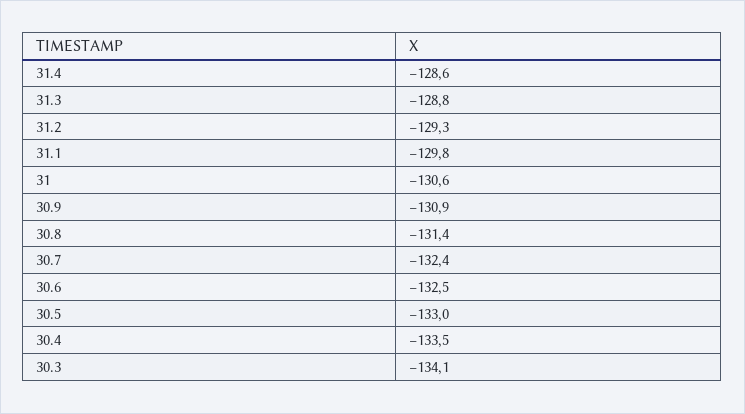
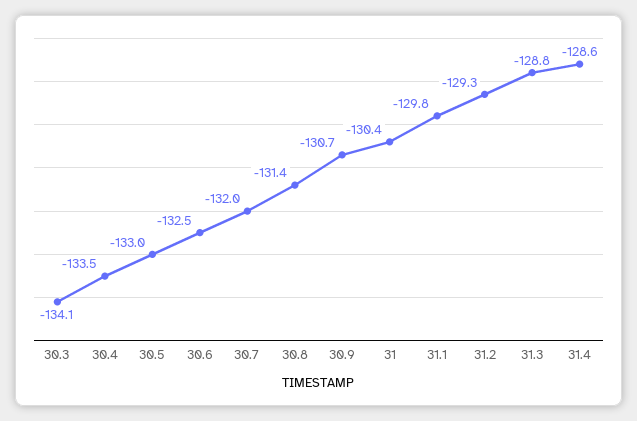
31: -130.6 -> -130.4
30.9: -130.9 -> -130.7
30.7: -132.4 -> -132

